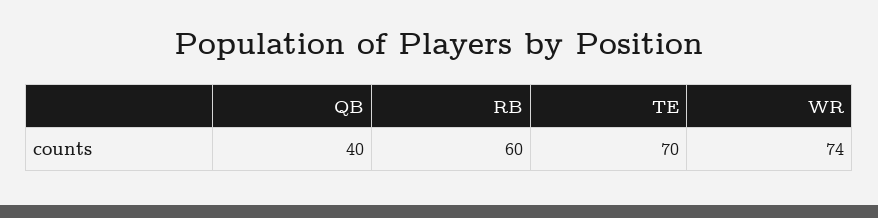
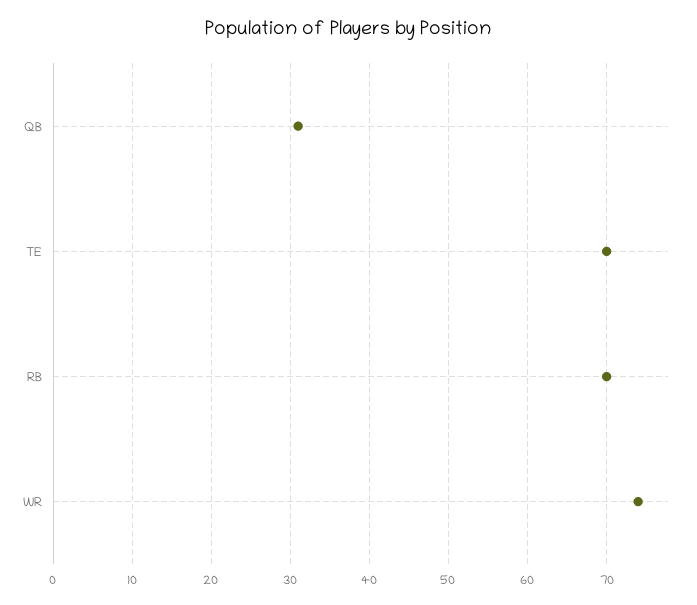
QB: 40 -> 31
RB: 60 -> 70

